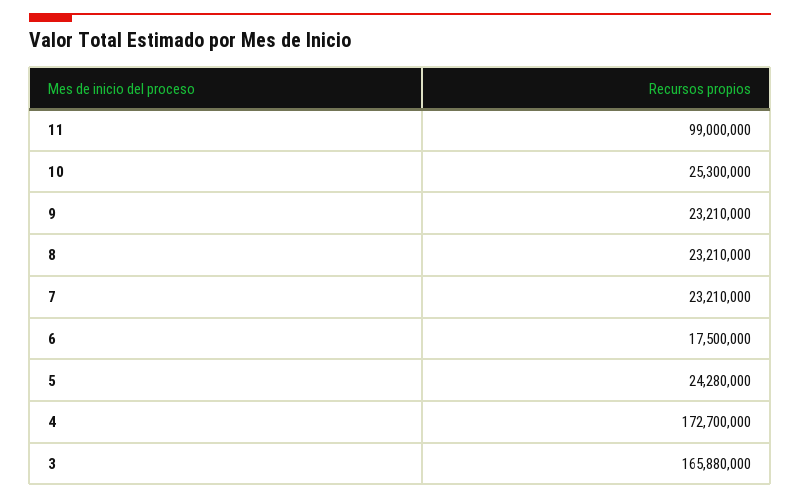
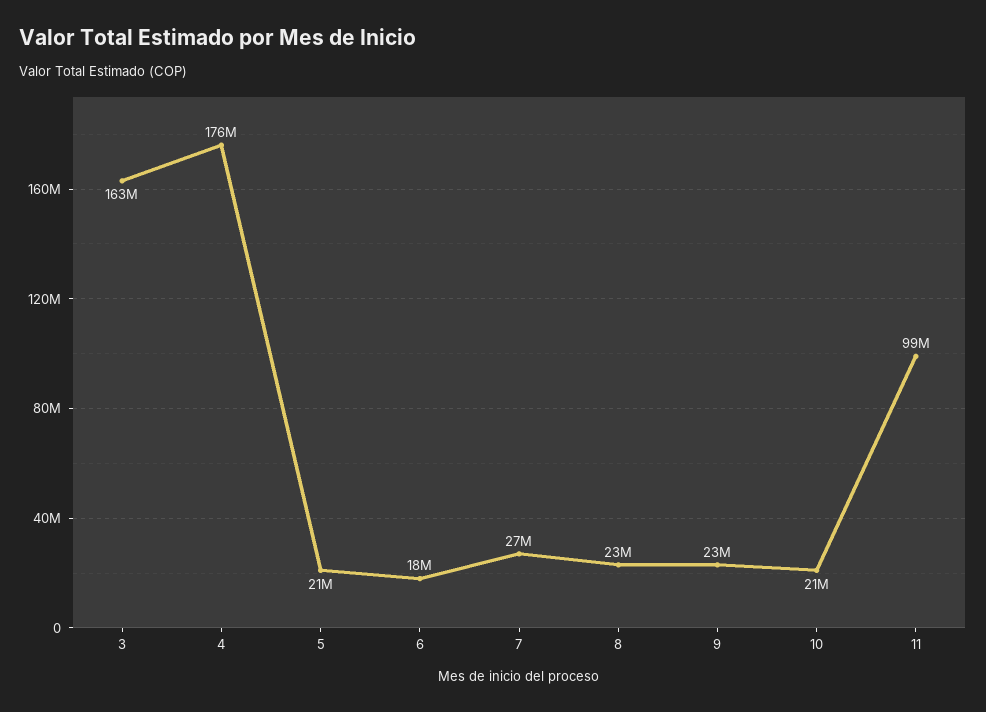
10: 25300000 -> 21000000
7: 23210000 -> 27000000
5: 24280000 -> 21000000
4: 172700000 -> 176000000
3: 165880000 -> 163000000

